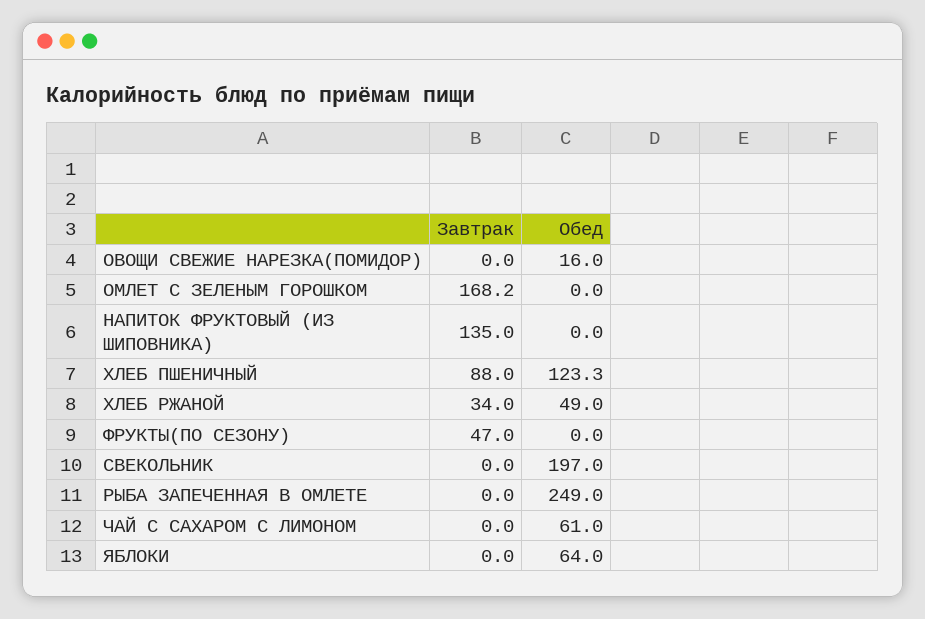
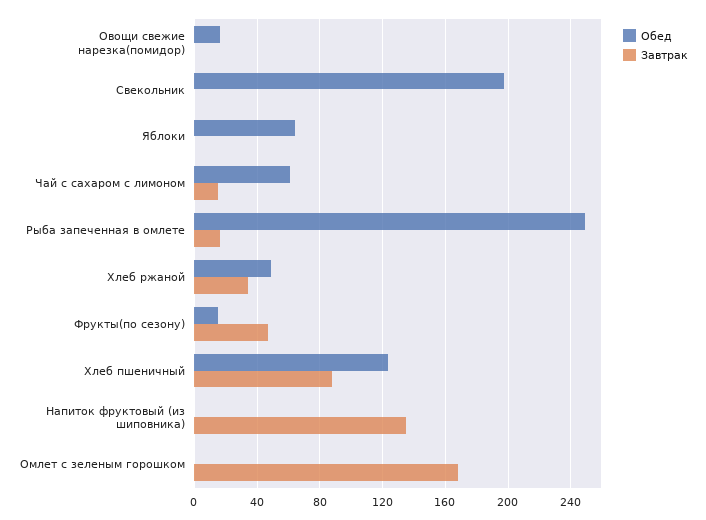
Обед, ФРУКТЫ(ПО СЕЗОНУ): 0 -> 15
Завтрак, РЫБА ЗАПЕЧЕННАЯ В ОМЛЕТЕ: 0 -> 15
Завтрак, ЧАЙ С САХАРОМ С ЛИМОНОМ: 0 -> 15

